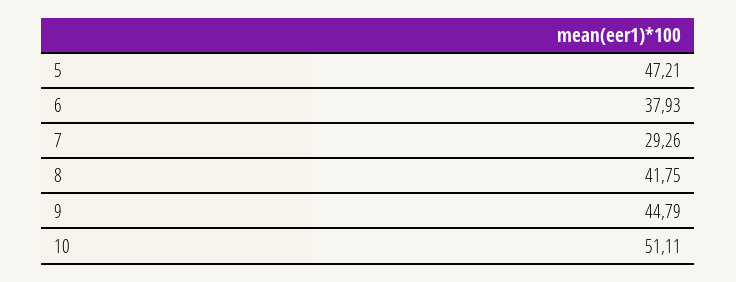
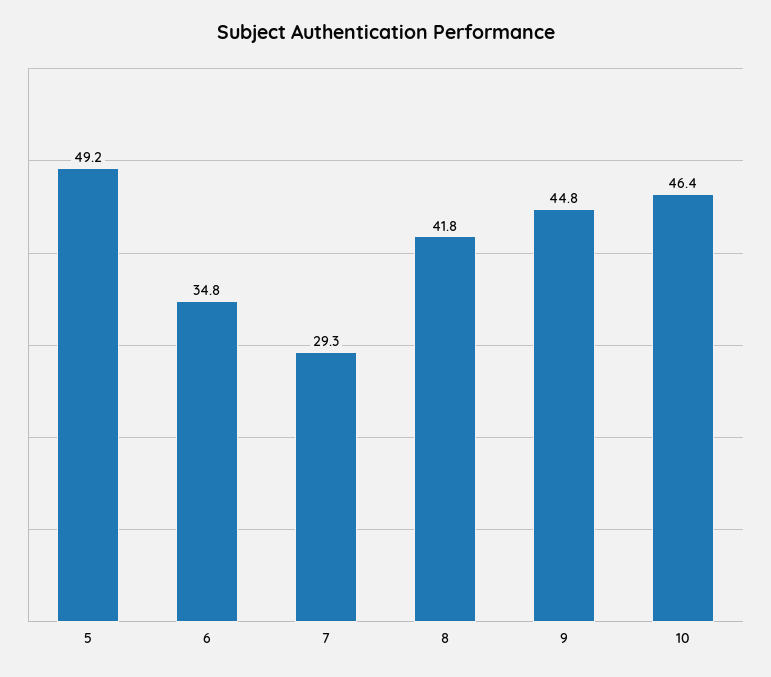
5: 47.21 -> 49.2
6: 37.93 -> 34.8
10: 51.11 -> 46.4

